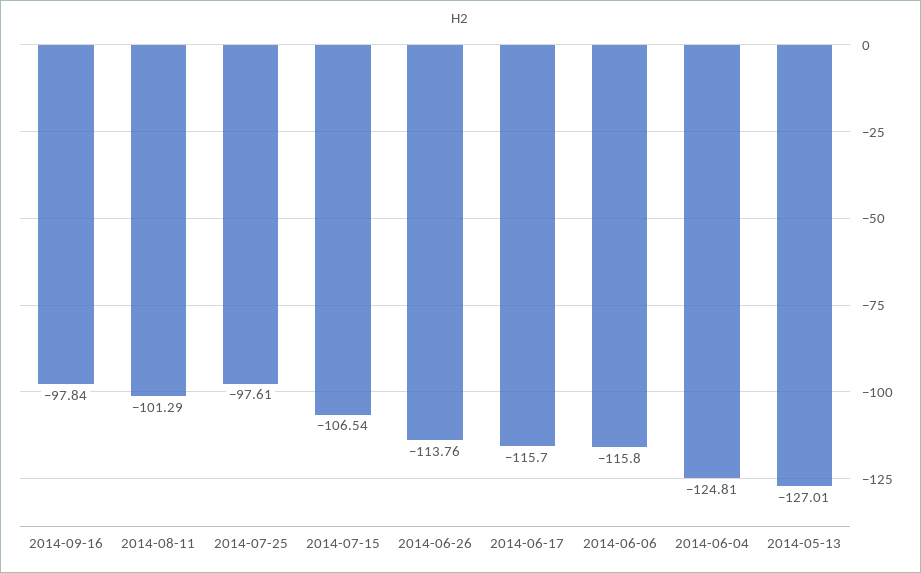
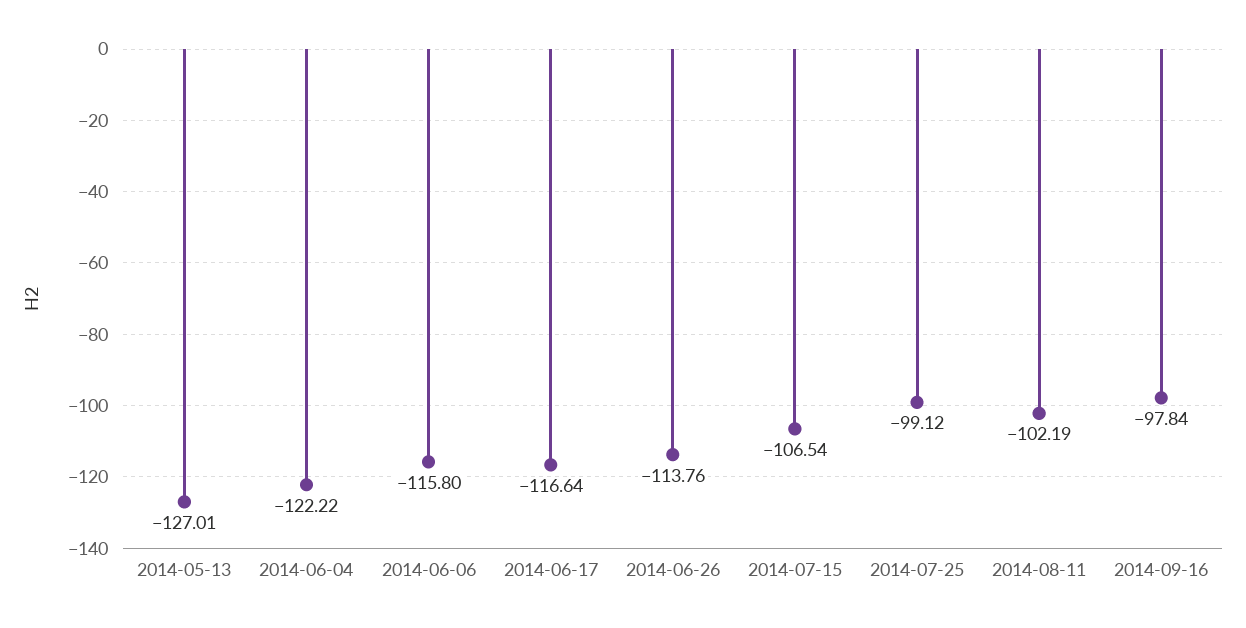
2014-08-11: -101.29 -> -102.19
2014-07-25: -97.61 -> -99.12
2014-06-17: -115.7 -> -116.64
2014-06-04: -124.81 -> -122.22

